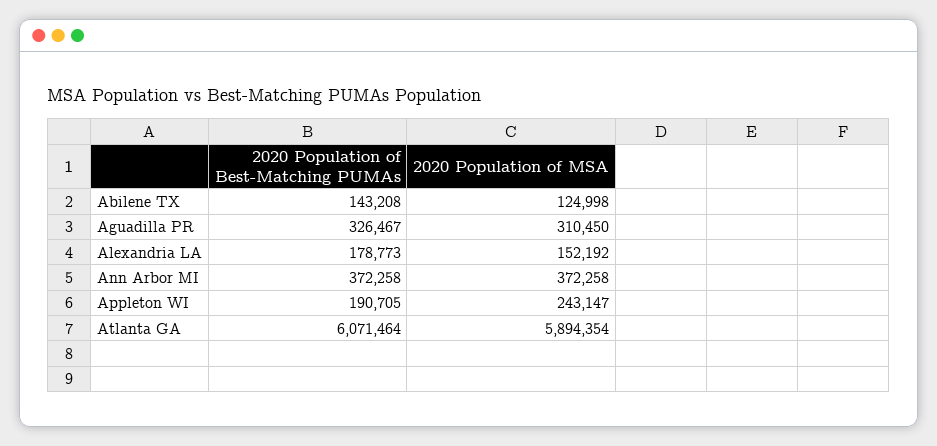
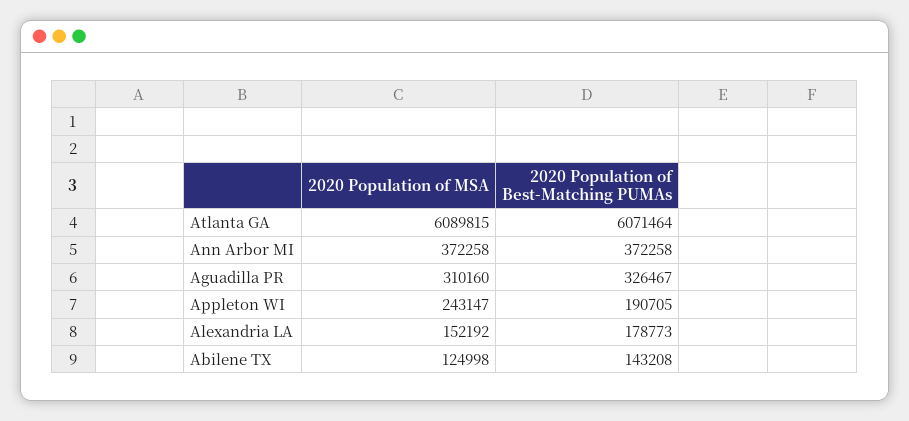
2020 Population of MSA, Aguadilla PR: 310450 -> 310160
2020 Population of MSA, Atlanta GA: 5894354 -> 6089815

